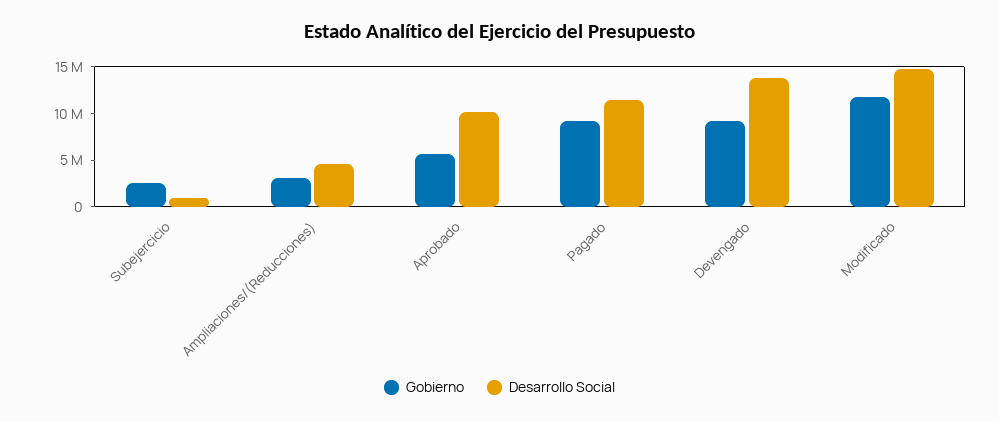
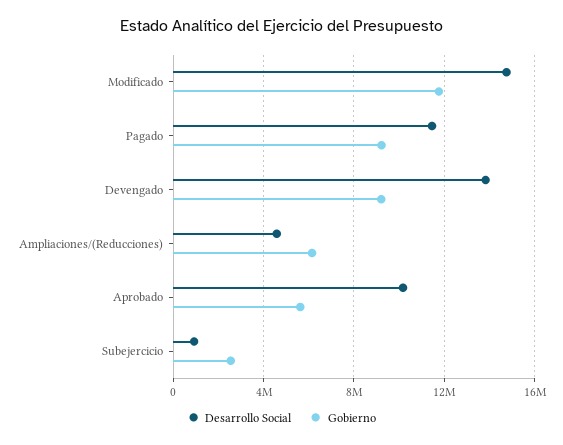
Gobierno, Ampliaciones/(Reducciones): 3000000 -> 6000000

